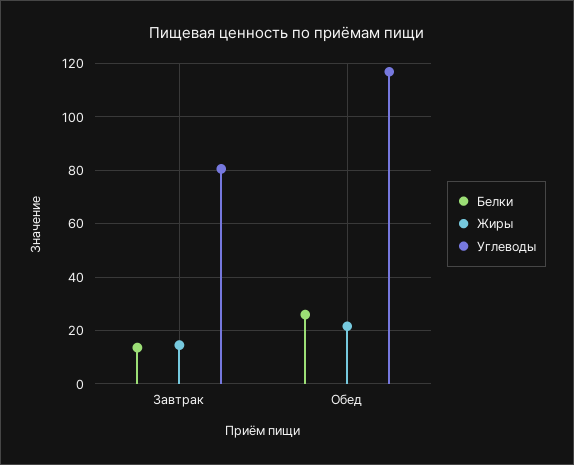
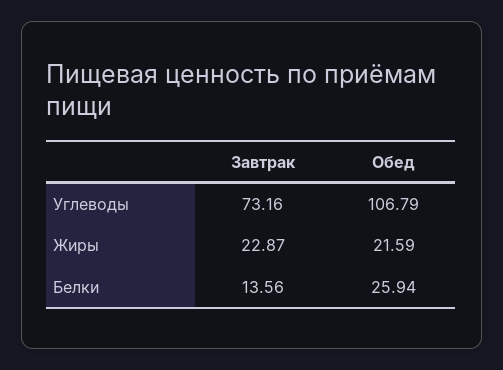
Жиры, Завтрак: 15 -> 22.87
Углеводы, Завтрак: 80 -> 73.16
Углеводы, Обед: 117.5 -> 106.79

